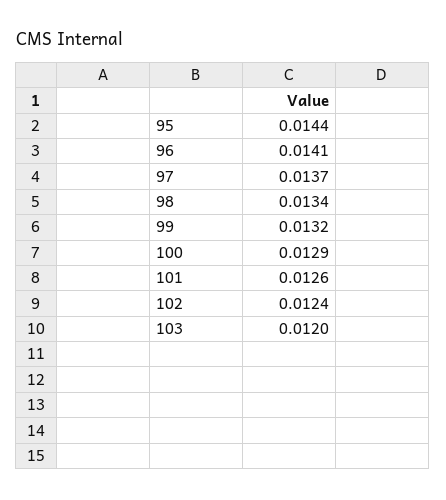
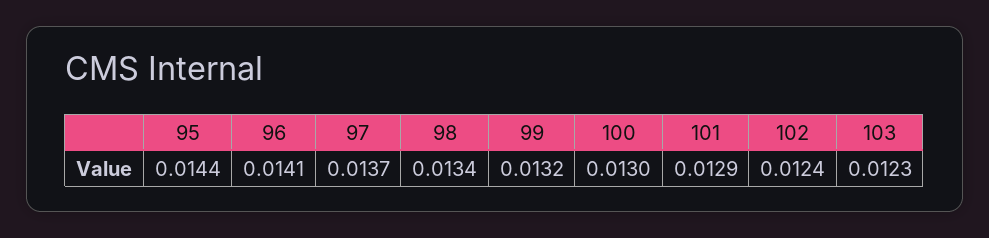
100: 0.0129 -> 0.013
101: 0.0126 -> 0.0129
103: 0.012 -> 0.0123

